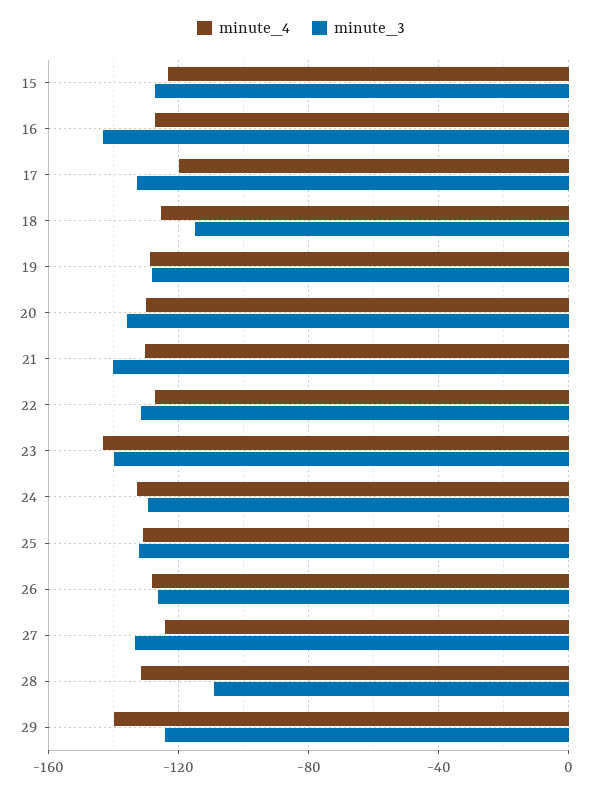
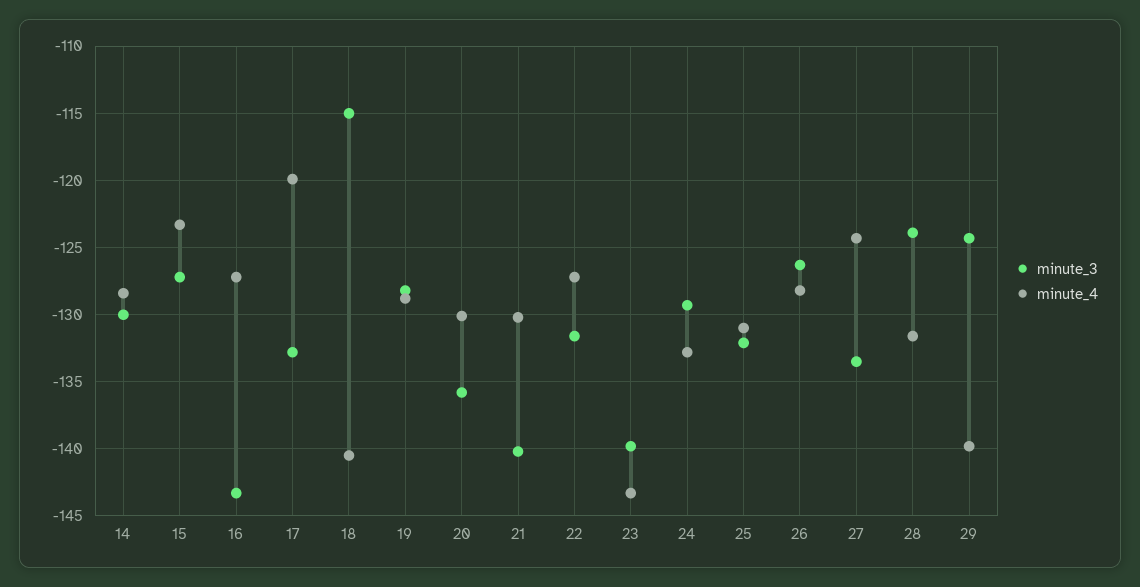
minute_4, 18: -125 -> -140.5
minute_3, 28: -110 -> -124
minute_3, 14: none -> -130
minute_4, 14: none -> -128.5

